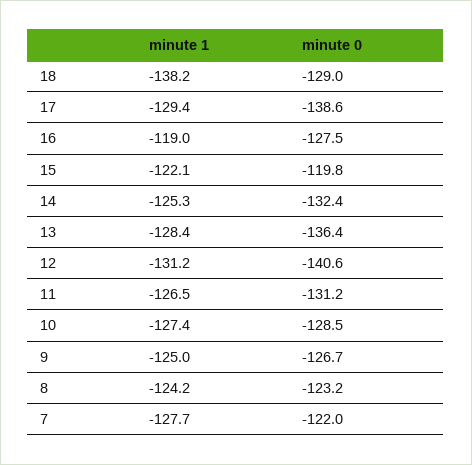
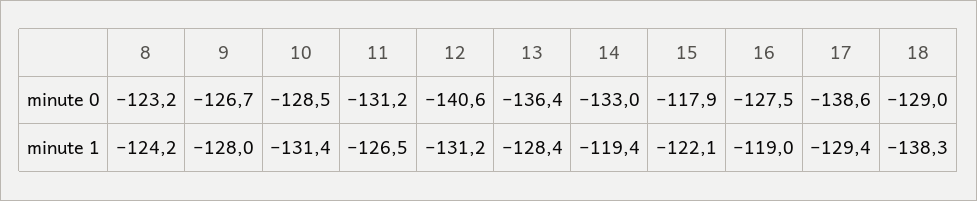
minute 1, 18: -138.2 -> -138.3
minute 0, 15: -119.8 -> -117.9
minute 1, 14: -125.3 -> -119.4
minute 0, 14: -132.4 -> -133
minute 1, 10: -127.4 -> -131.4
minute 1, 9: -125 -> -128
minute 1, 7: -127.7 -> none
minute 0, 7: -122 -> none

